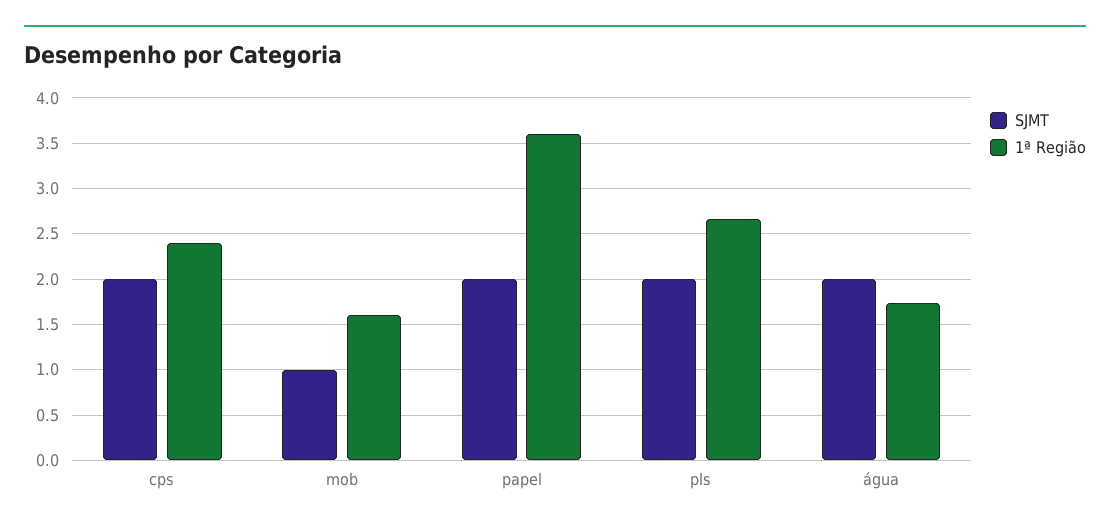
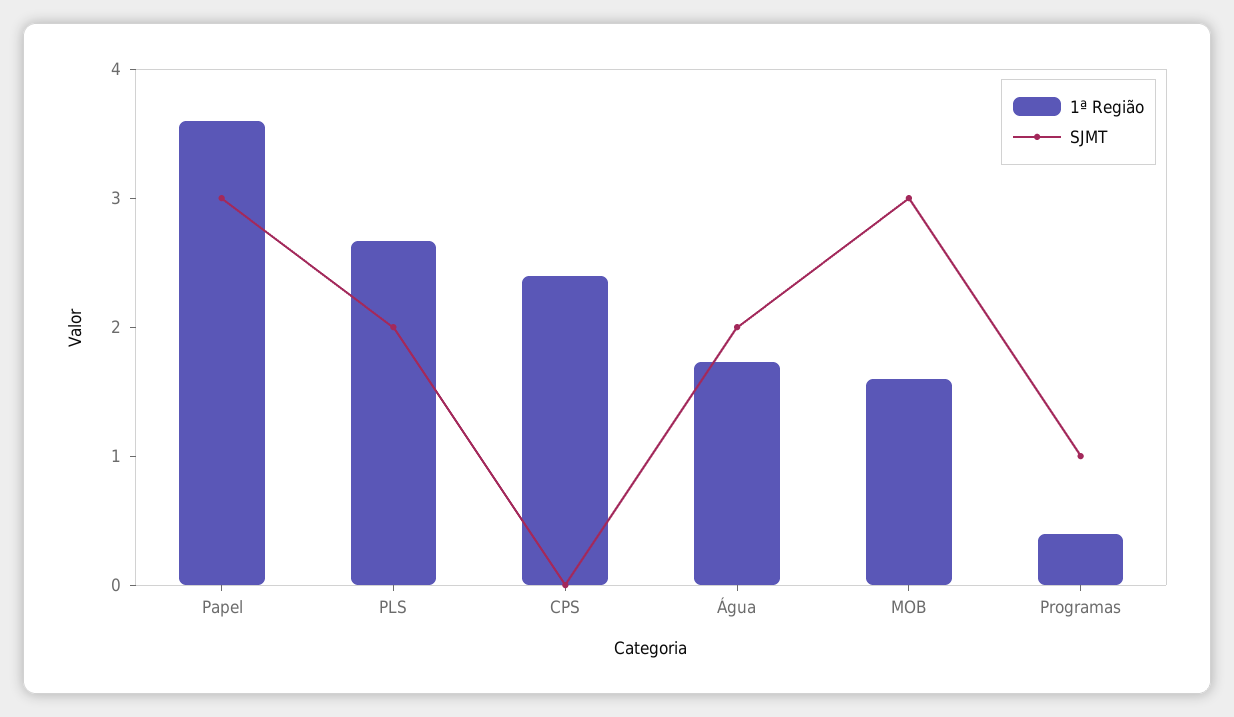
SJMT, cps: 2 -> 0
SJMT, mob: 1 -> 3
SJMT, papel: 2 -> 3
1ª Região, Programas: none -> 0.4
SJMT, Programas: none -> 1

